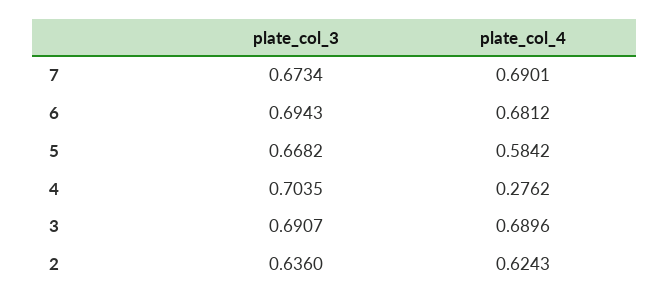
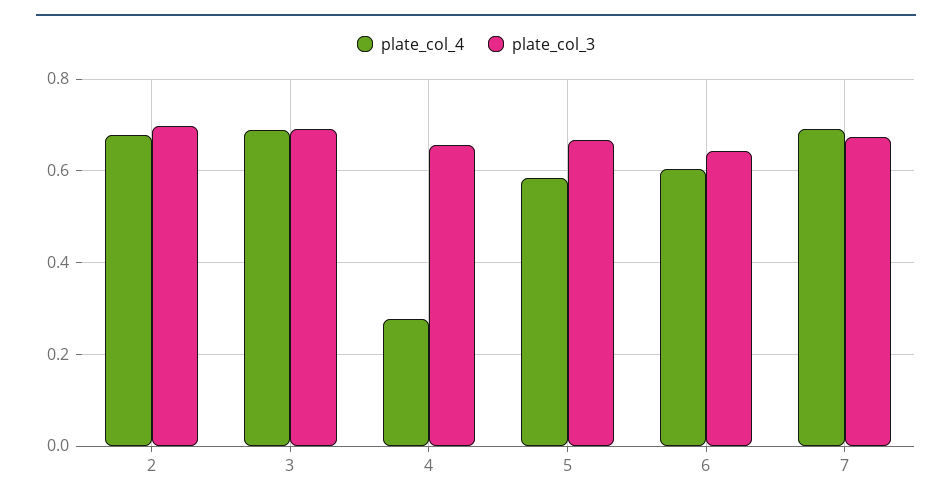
plate_col_3, 6: 0.6943 -> 0.64
plate_col_4, 6: 0.6812 -> 0.6
plate_col_3, 4: 0.7035 -> 0.66
plate_col_3, 2: 0.636 -> 0.7
plate_col_4, 2: 0.6243 -> 0.68

